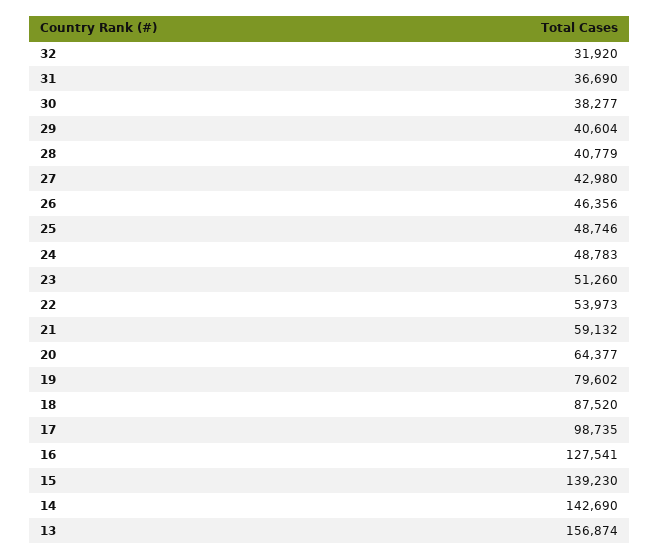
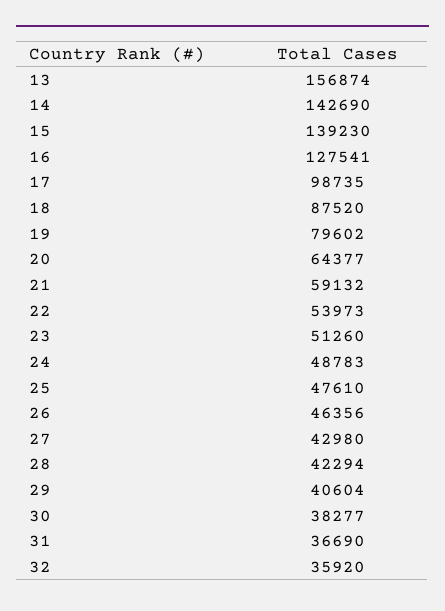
32: 31920 -> 35920
28: 40779 -> 42294
25: 48746 -> 47610

